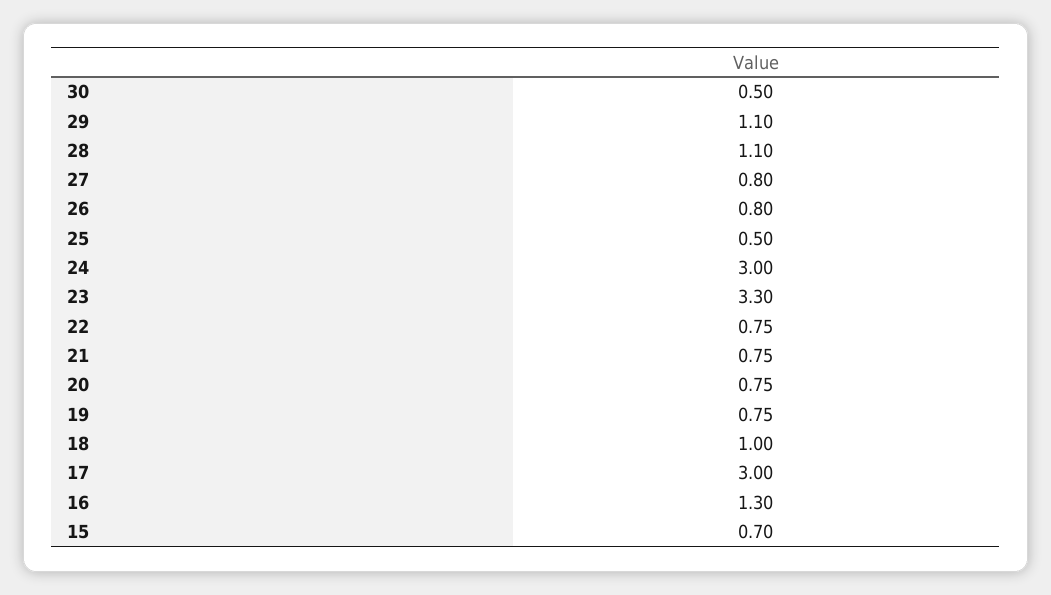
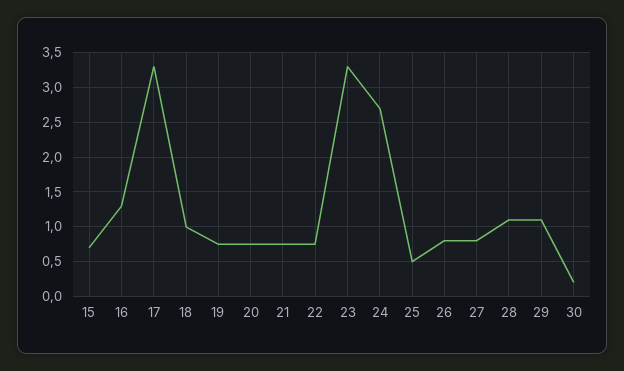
30: 0.5 -> 0.2
24: 3 -> 2.7
17: 3 -> 3.3

